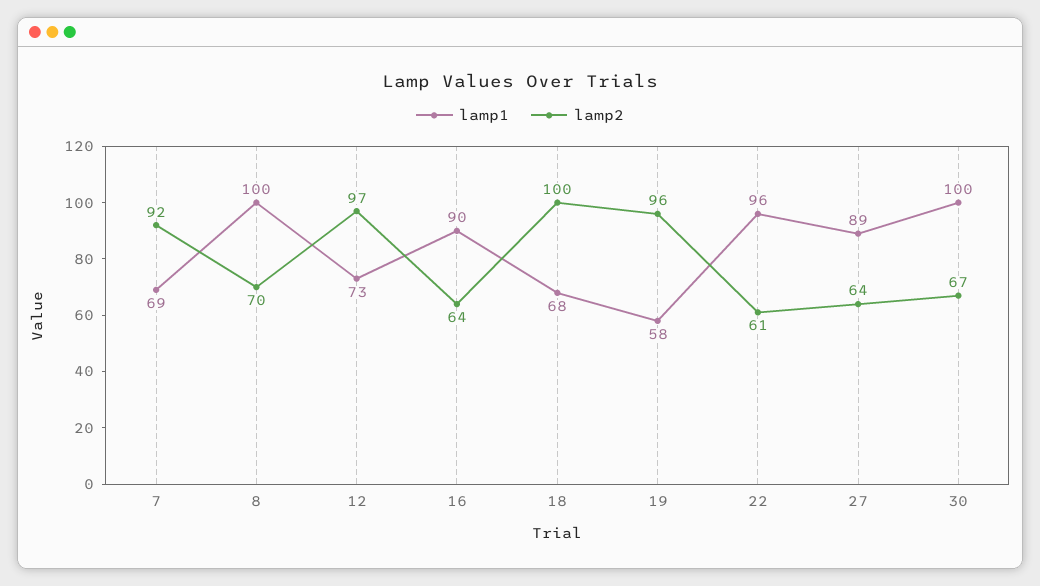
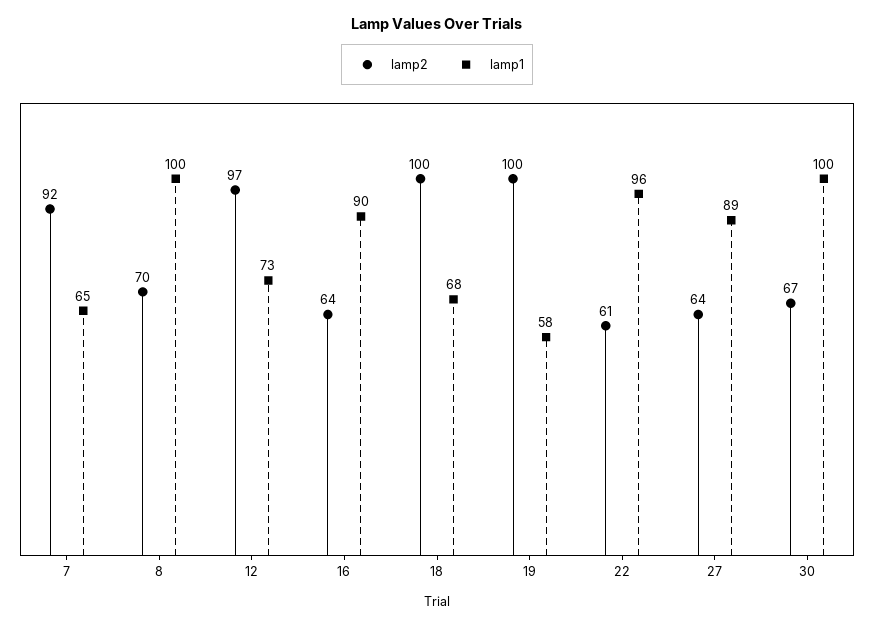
lamp1, 7: 69 -> 65
lamp2, 19: 96 -> 100

